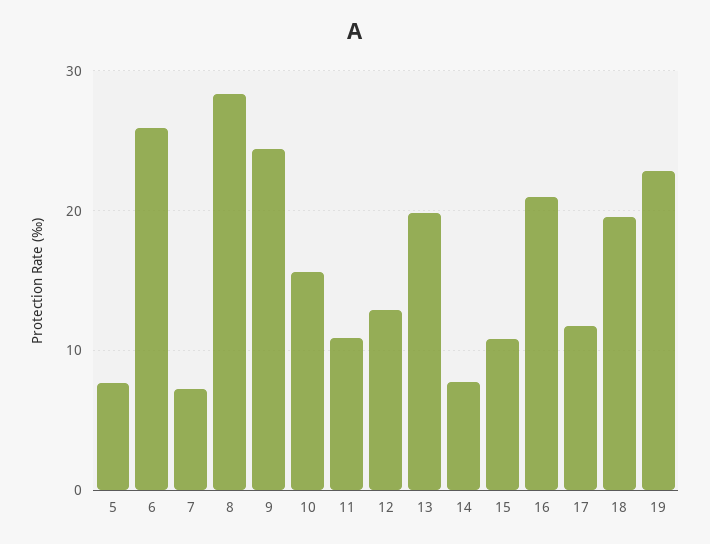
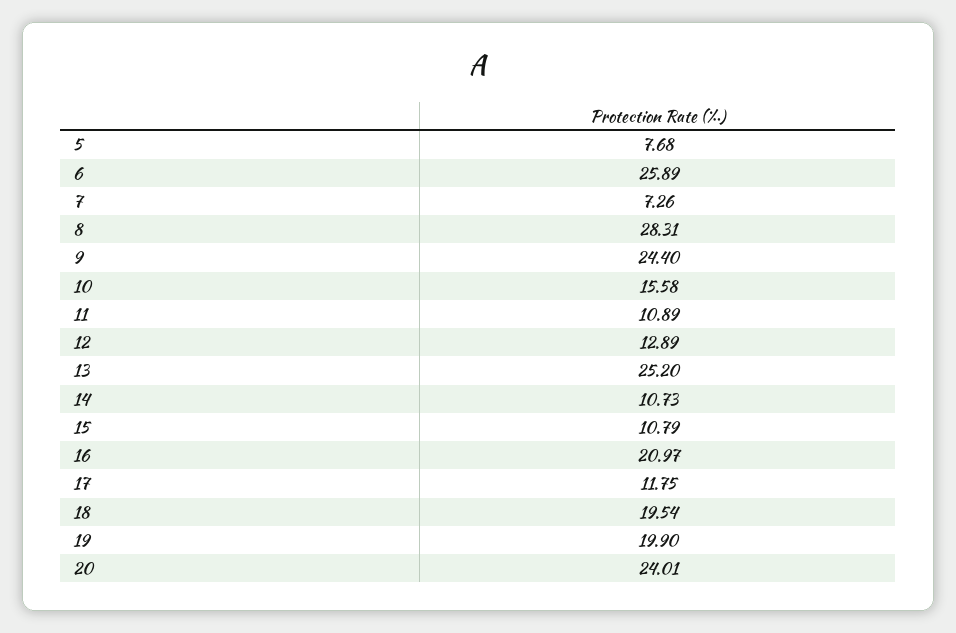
13: 20 -> 25.2
14: 8 -> 10.73
19: 23 -> 19.9
20: none -> 24.01

